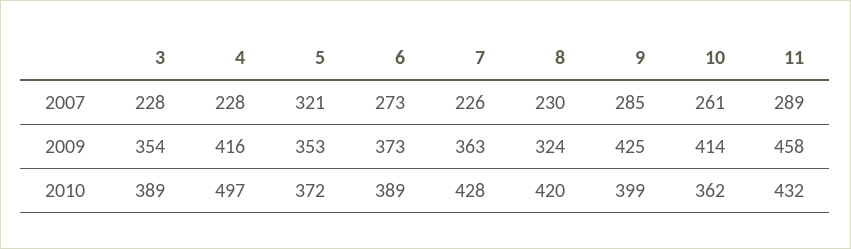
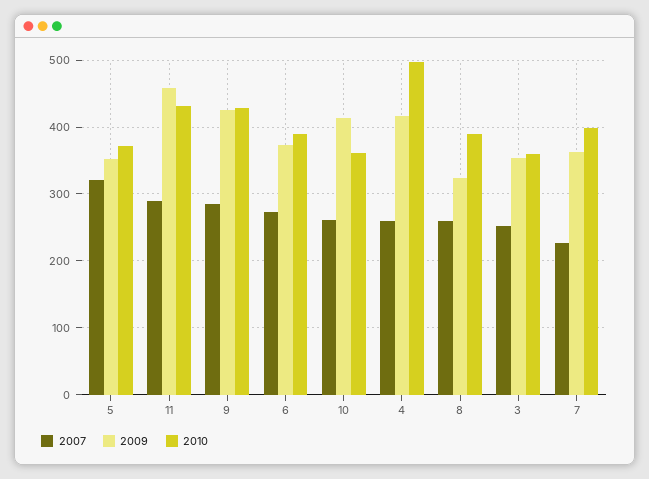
2007, 3: 228 -> 250
2007, 4: 228 -> 260
2007, 8: 230 -> 260
2010, 3: 389 -> 360
2010, 7: 428 -> 400
2010, 8: 420 -> 390
2010, 9: 399 -> 430

